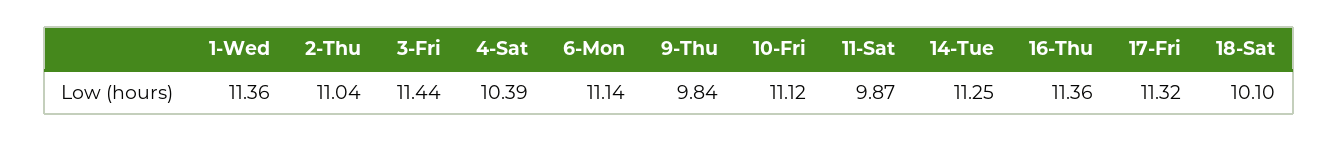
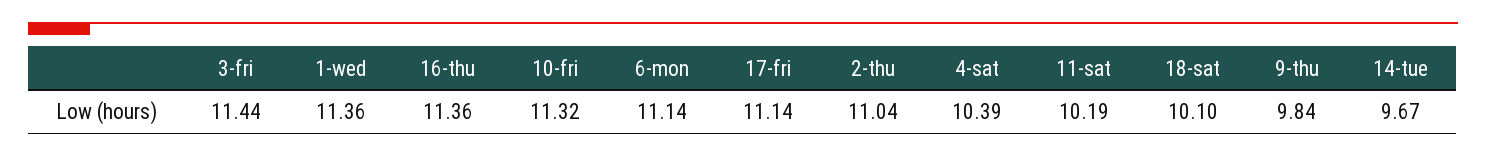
10-Fri: 11.12 -> 11.32
11-Sat: 9.87 -> 10.19
14-Tue: 11.25 -> 9.67
17-Fri: 11.32 -> 11.14

